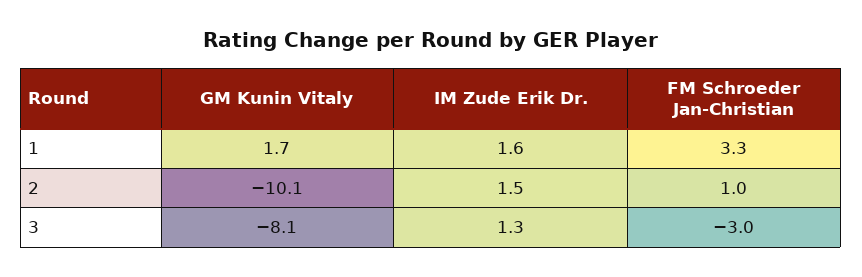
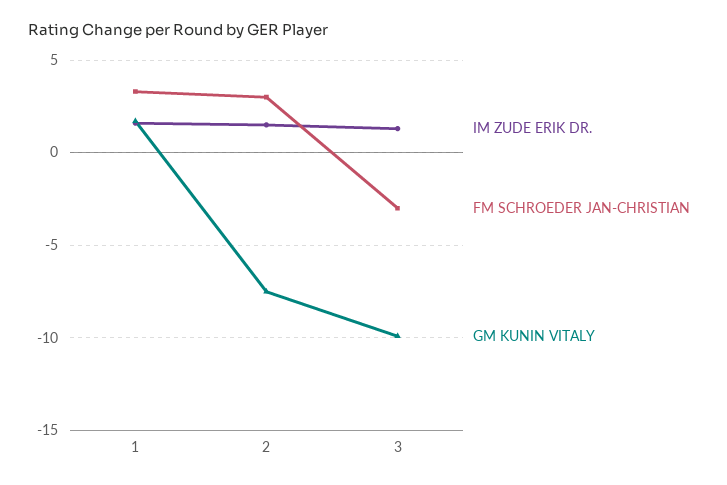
GM Kunin Vitaly, 2: -10.1 -> -7.5
FM Schroeder Jan-Christian, 2: 1 -> 3
GM Kunin Vitaly, 3: -8.1 -> -10

